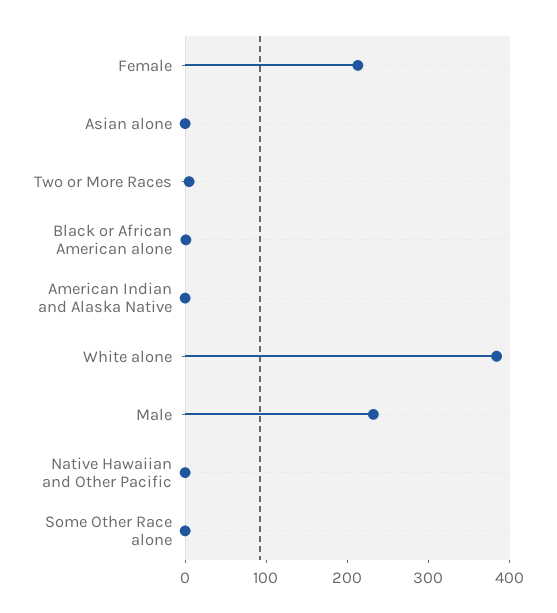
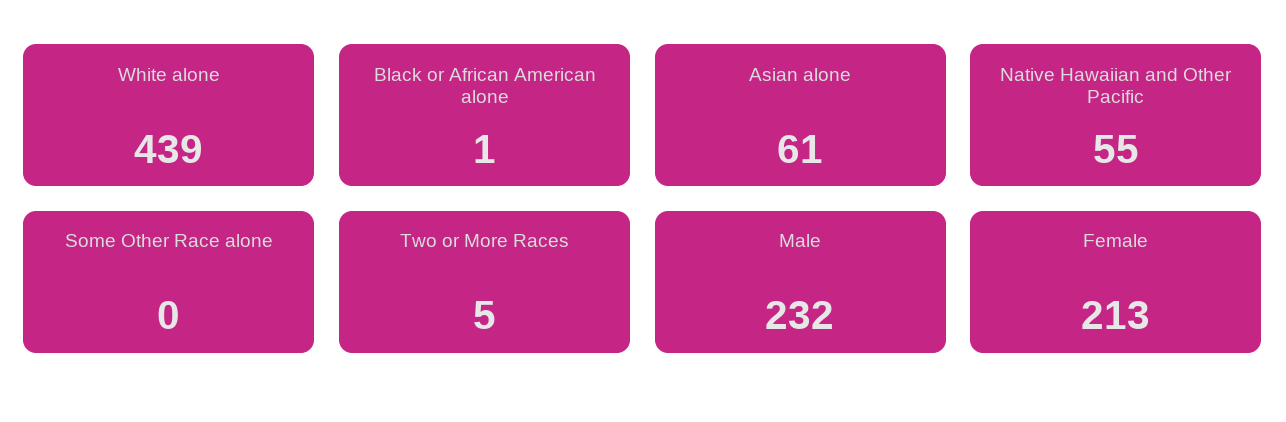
Asian alone: 0 -> 61
American Indian and Alaska Native: 0 -> none
White alone: 380 -> 439
Native Hawaiian and Other Pacific: 0 -> 55

